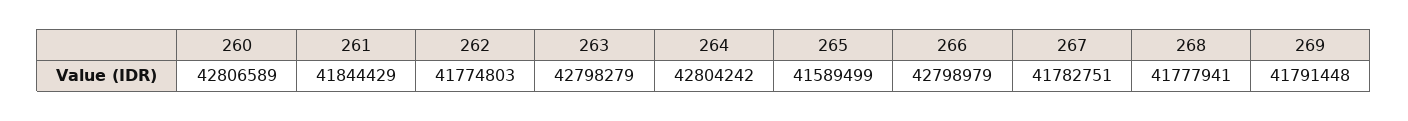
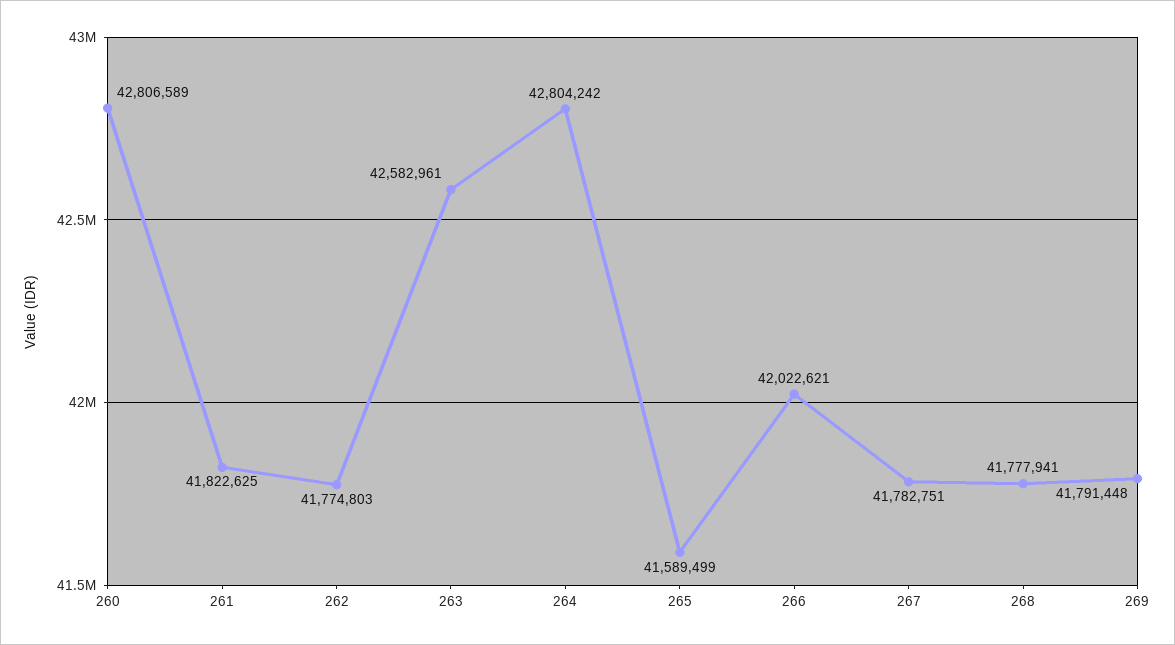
261: 41844429 -> 41822625
263: 42798279 -> 42582961
266: 42798979 -> 42022621

